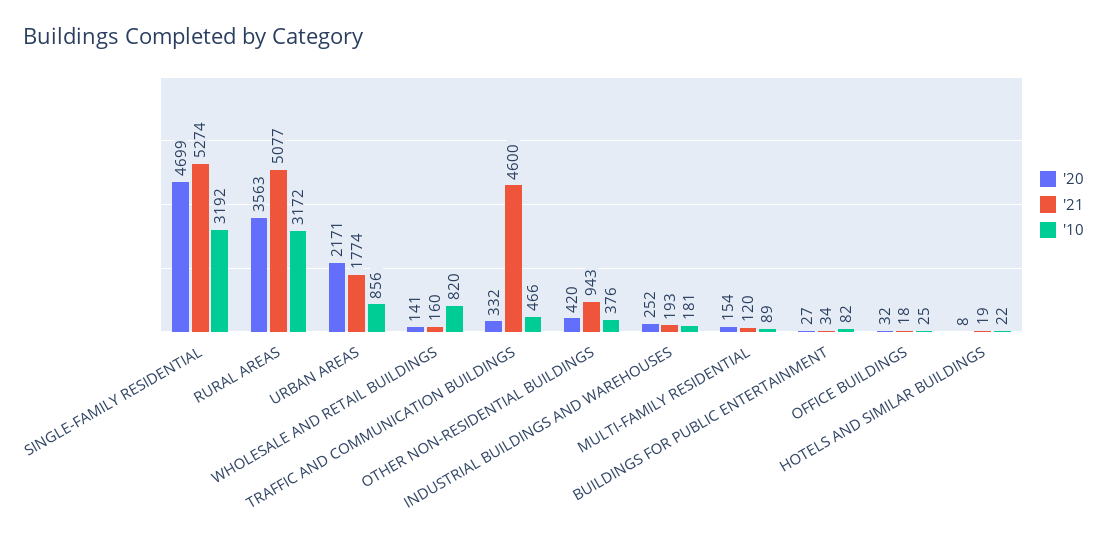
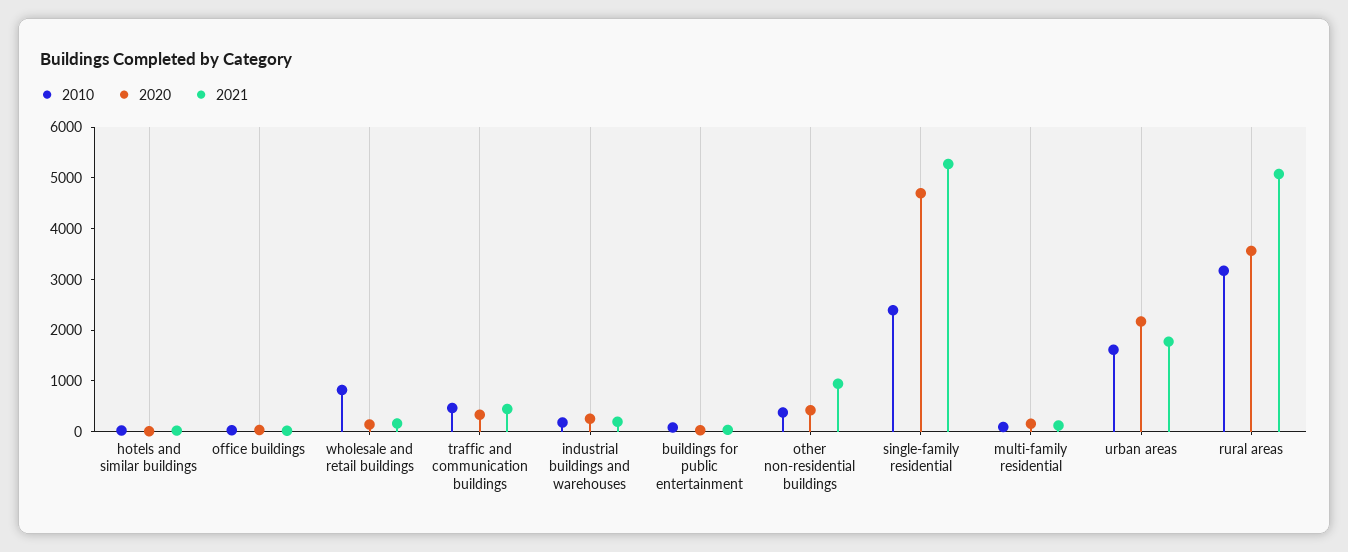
'10, SINGLE-FAMILY RESIDENTIAL: 3192 -> 2400
'10, URBAN AREAS: 856 -> 1600
'21, TRAFFIC AND COMMUNICATION BUILDINGS: 4600 -> 400

